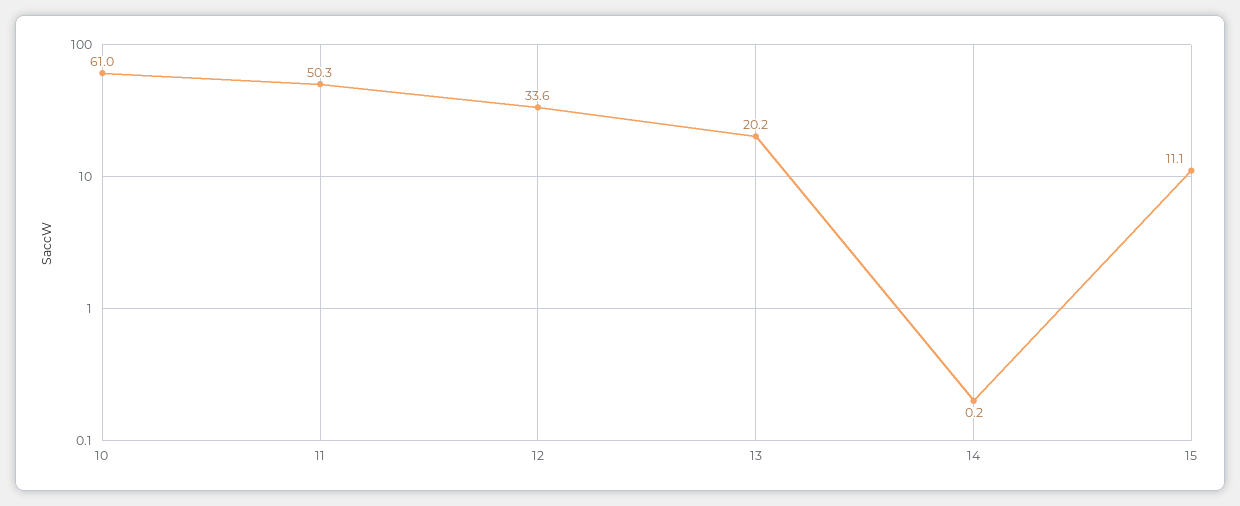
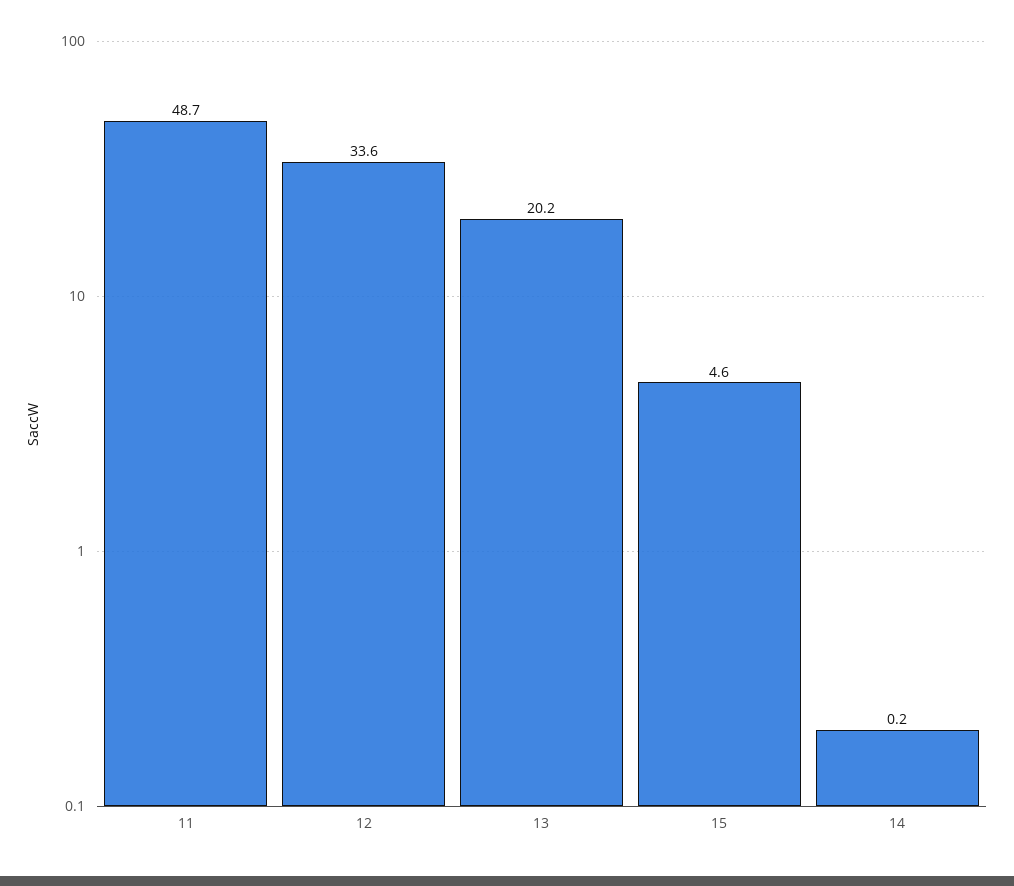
10: 61 -> none
11: 50.3 -> 48.7
15: 11.1 -> 4.6

